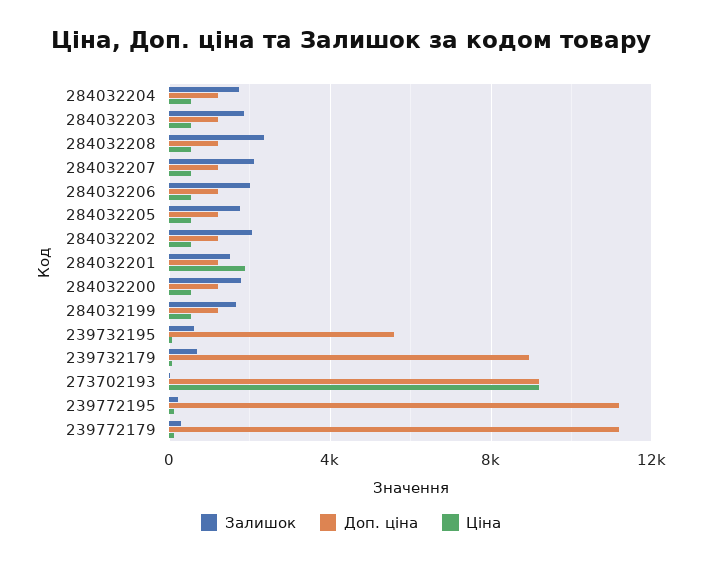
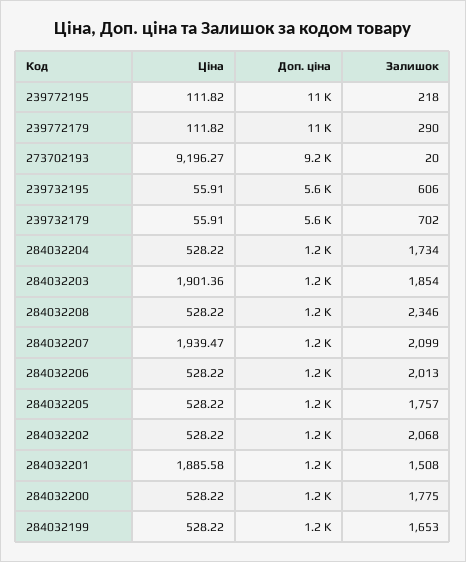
Ціна, 284032203: 500 -> 1901.36
Ціна, 284032207: 500 -> 1939.47
Доп. ціна, 239732179: 9000 -> 5600

